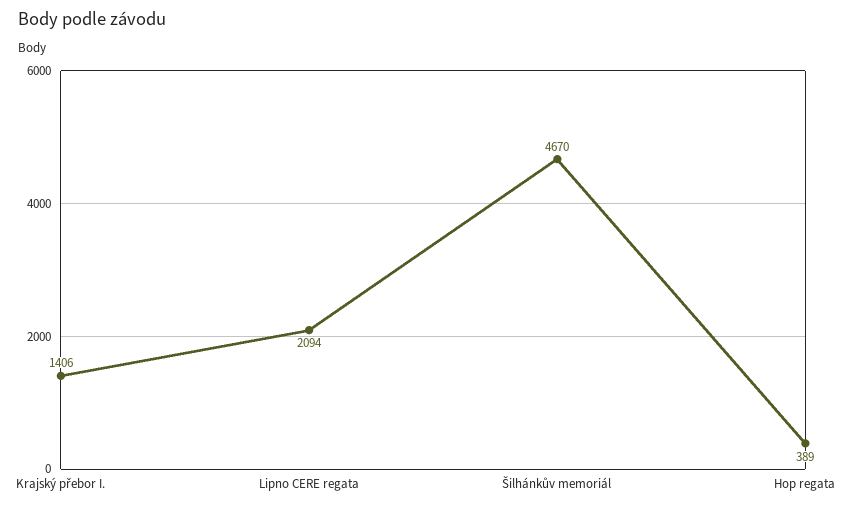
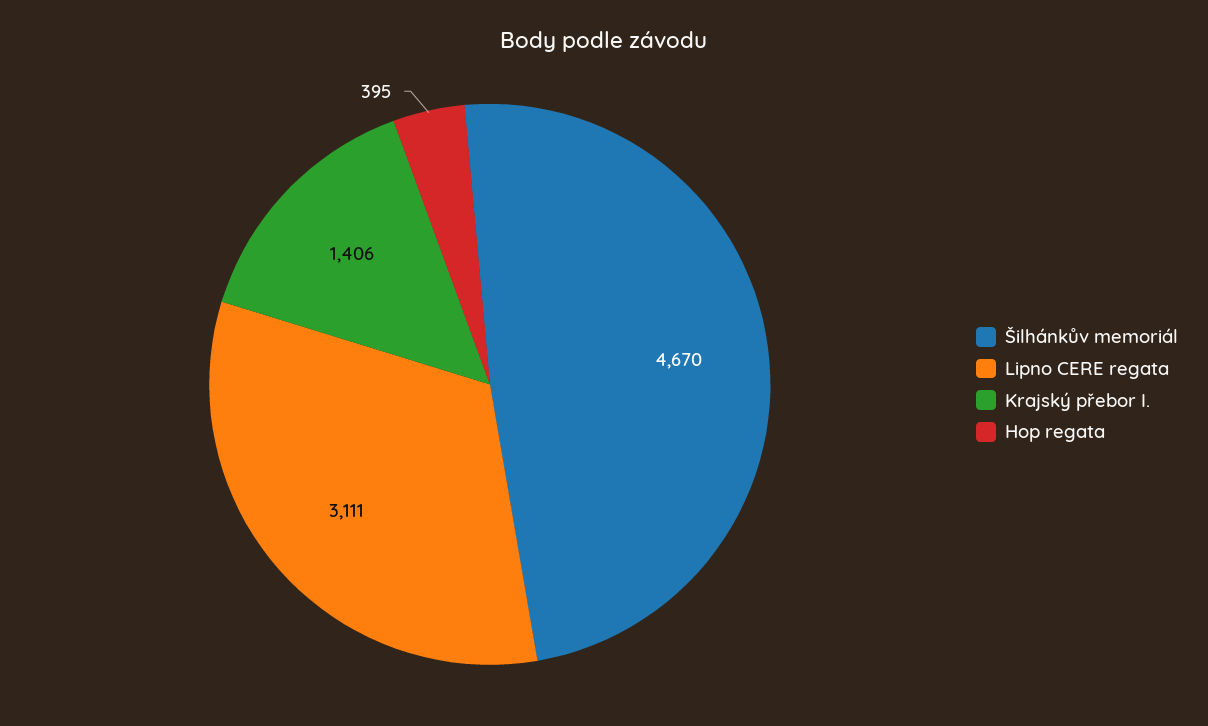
Lipno CERE regata: 2094 -> 3111
Hop regata: 389 -> 395

